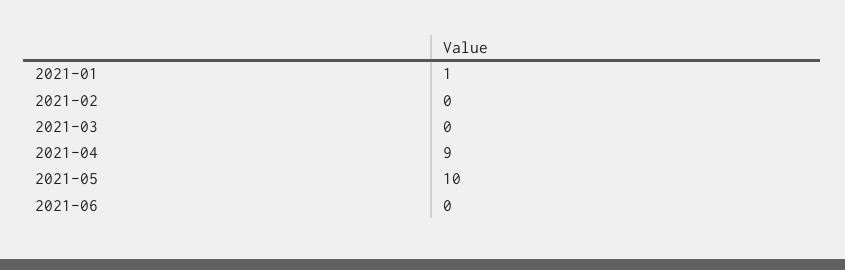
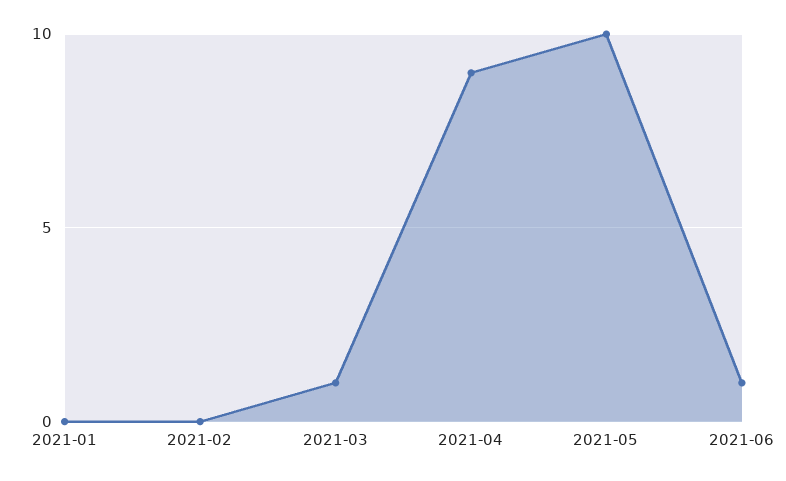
2021-01: 1 -> 0
2021-03: 0 -> 1
2021-06: 0 -> 1

